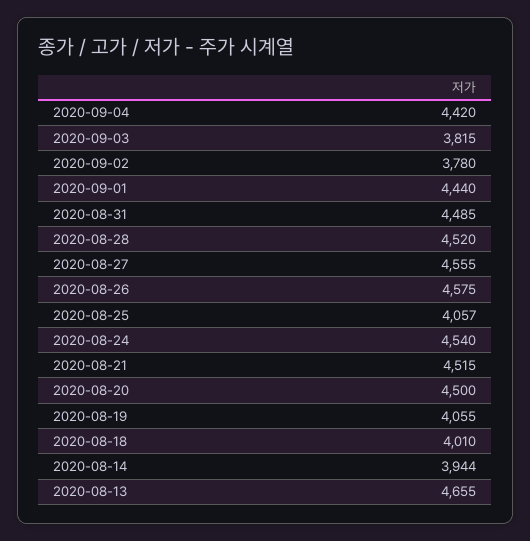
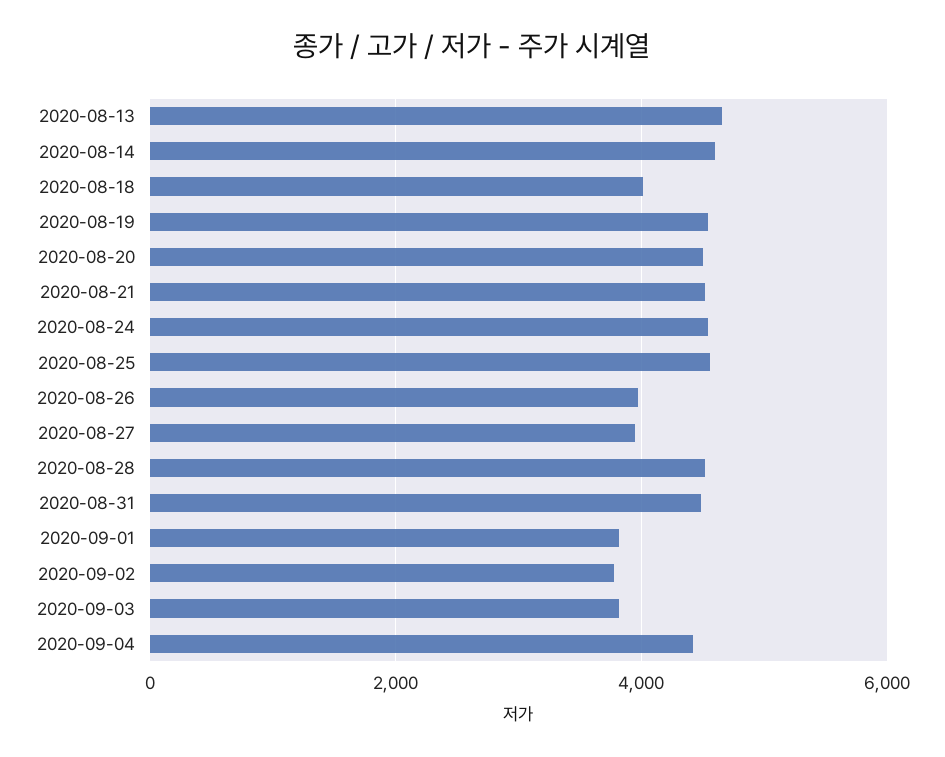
2020-09-01: 4440 -> 3800
2020-08-27: 4555 -> 4000
2020-08-26: 4575 -> 4000
2020-08-25: 4057 -> 4600
2020-08-19: 4055 -> 4600
2020-08-14: 3944 -> 4600

